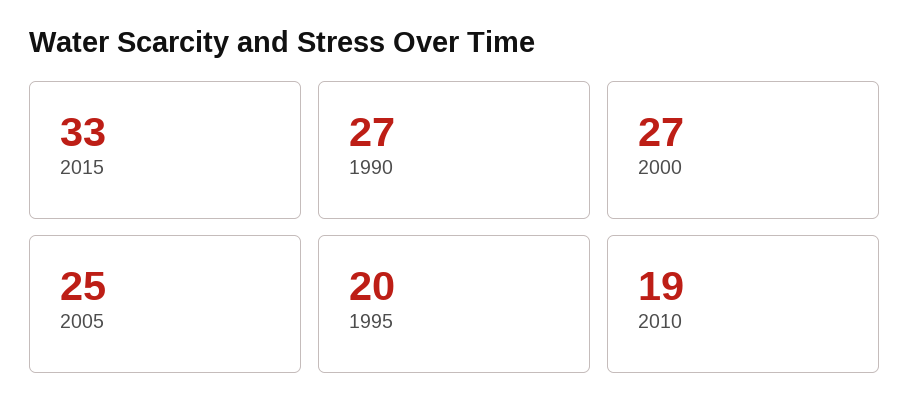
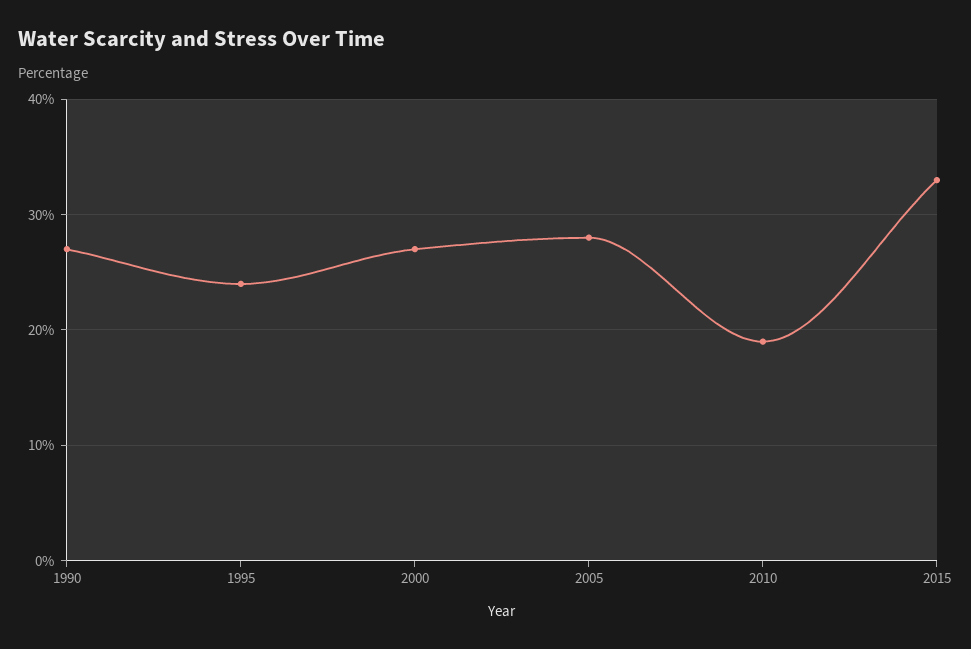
2005: 25 -> 28
1995: 20 -> 24

